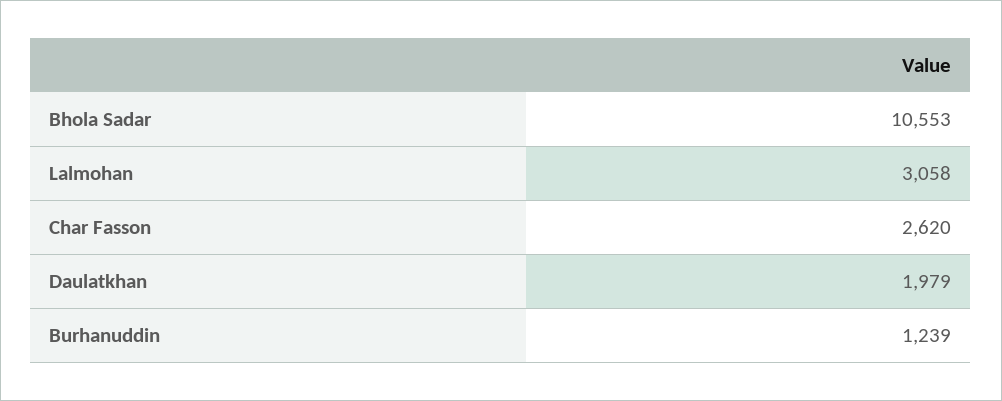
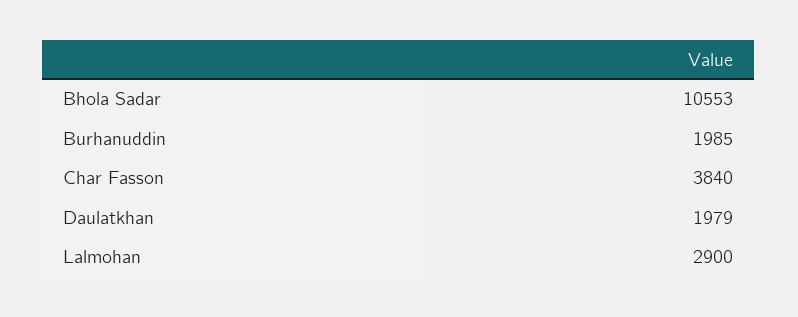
Lalmohan: 3058 -> 2900
Char Fasson: 2620 -> 3840
Burhanuddin: 1239 -> 1985

